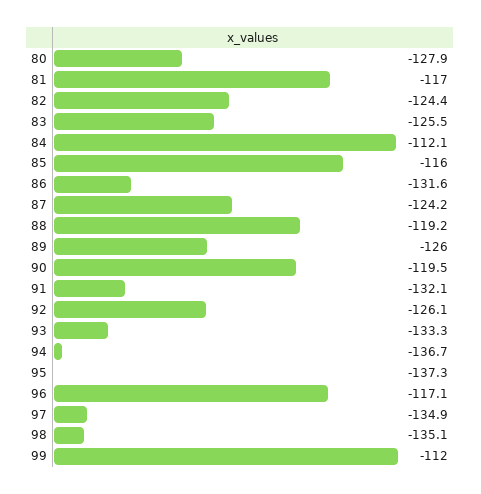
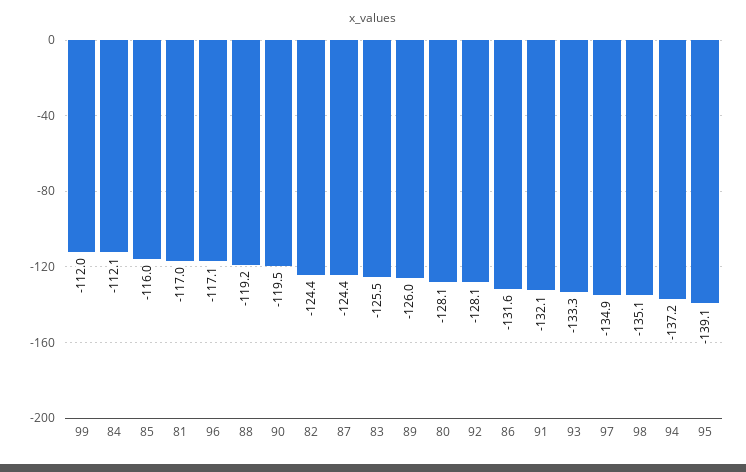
80: -127.9 -> -128.1
87: -124.2 -> -124.4
92: -126.1 -> -128.1
94: -136.7 -> -137.2
95: -137.3 -> -139.1

